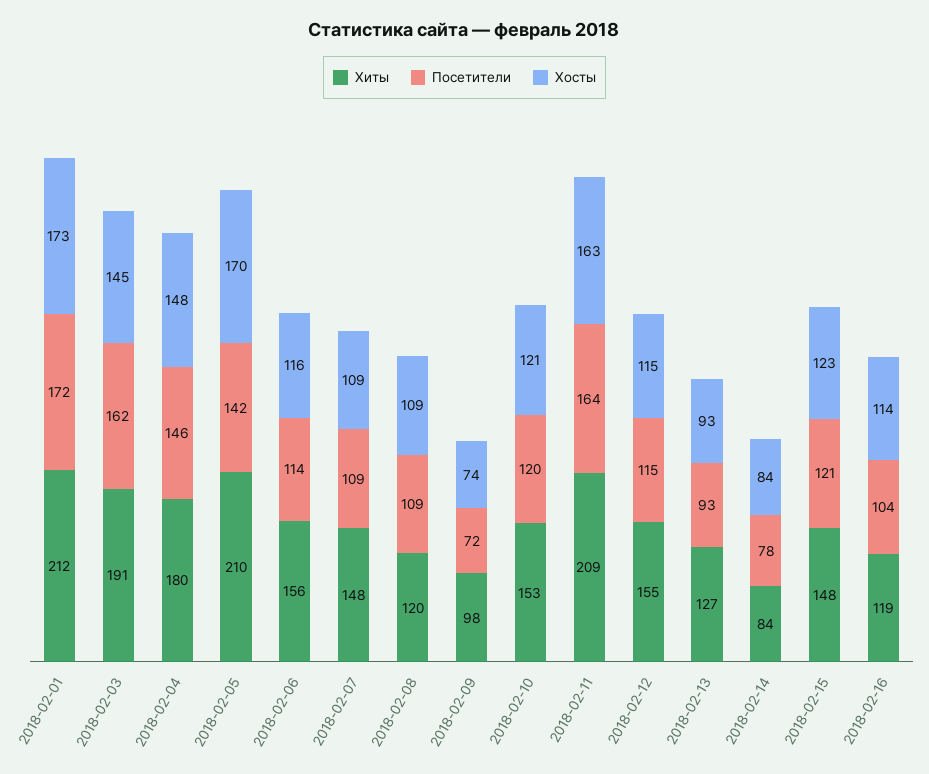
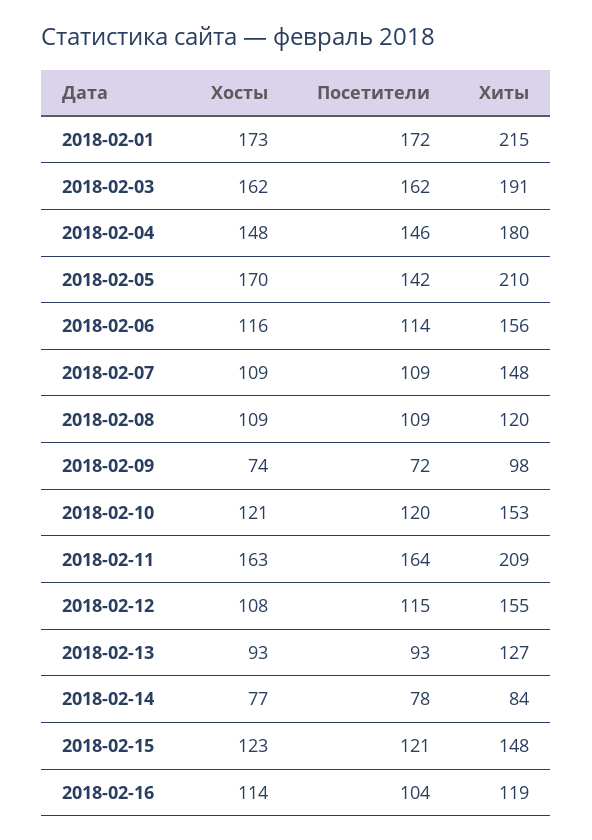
Хиты, 2018-02-01: 212 -> 215
Хосты, 2018-02-03: 145 -> 162
Хосты, 2018-02-12: 115 -> 108
Хосты, 2018-02-14: 84 -> 77

